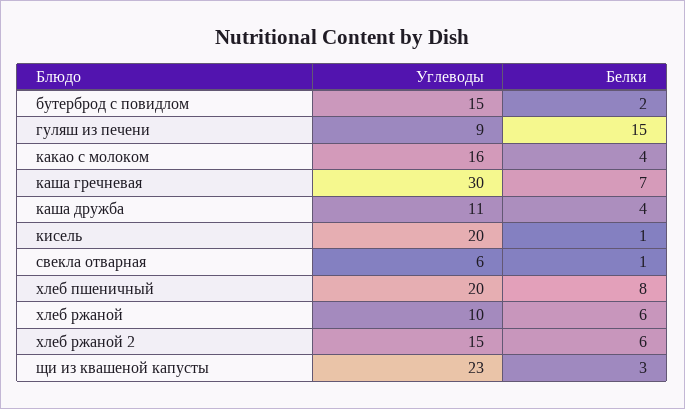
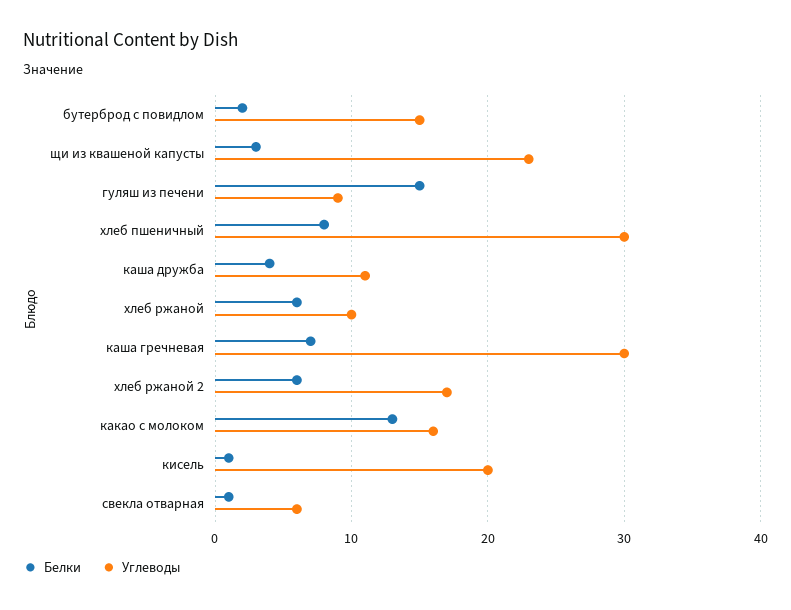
Белки, какао с молоком: 4 -> 13
Углеводы, хлеб пшеничный: 20 -> 30
Углеводы, хлеб ржаной 2: 15 -> 17

